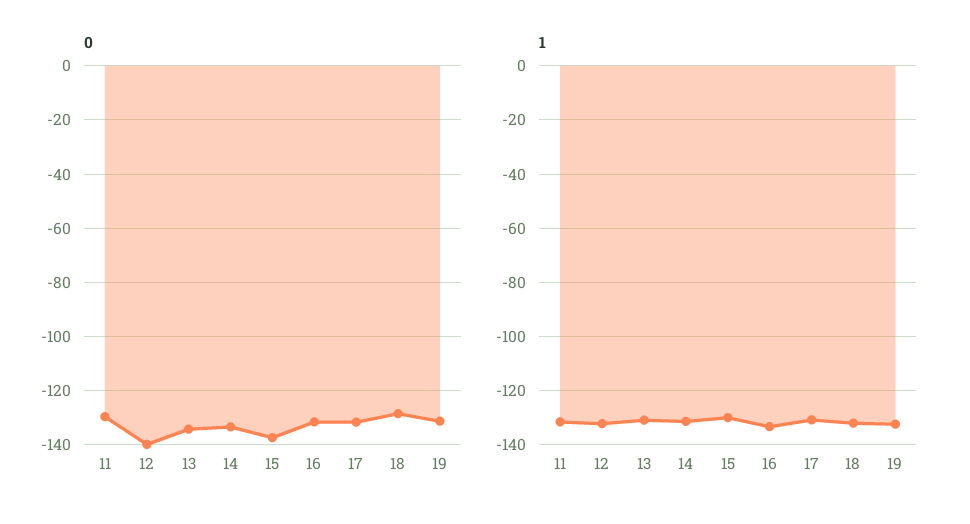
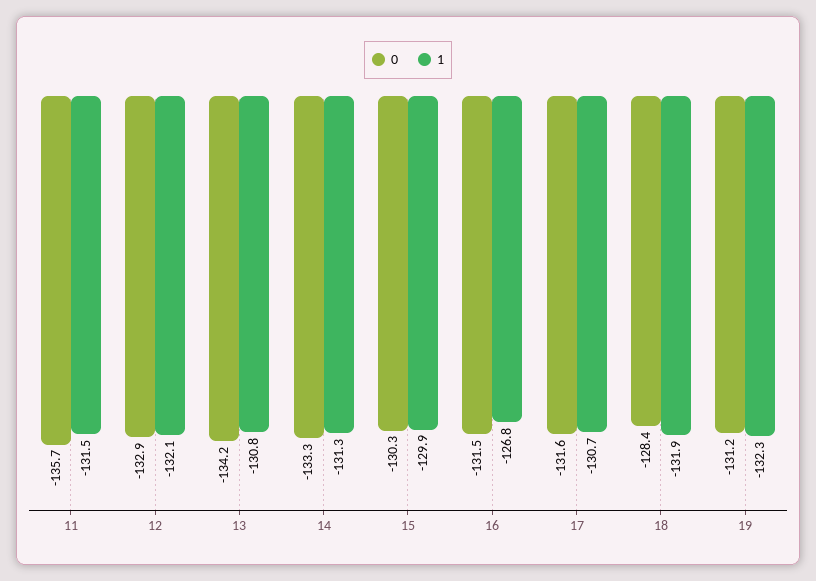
0, 11: -130 -> -135.7
0, 12: -140 -> -132.9
0, 15: -137.5 -> -130.3
1, 16: -132.5 -> -126.8

